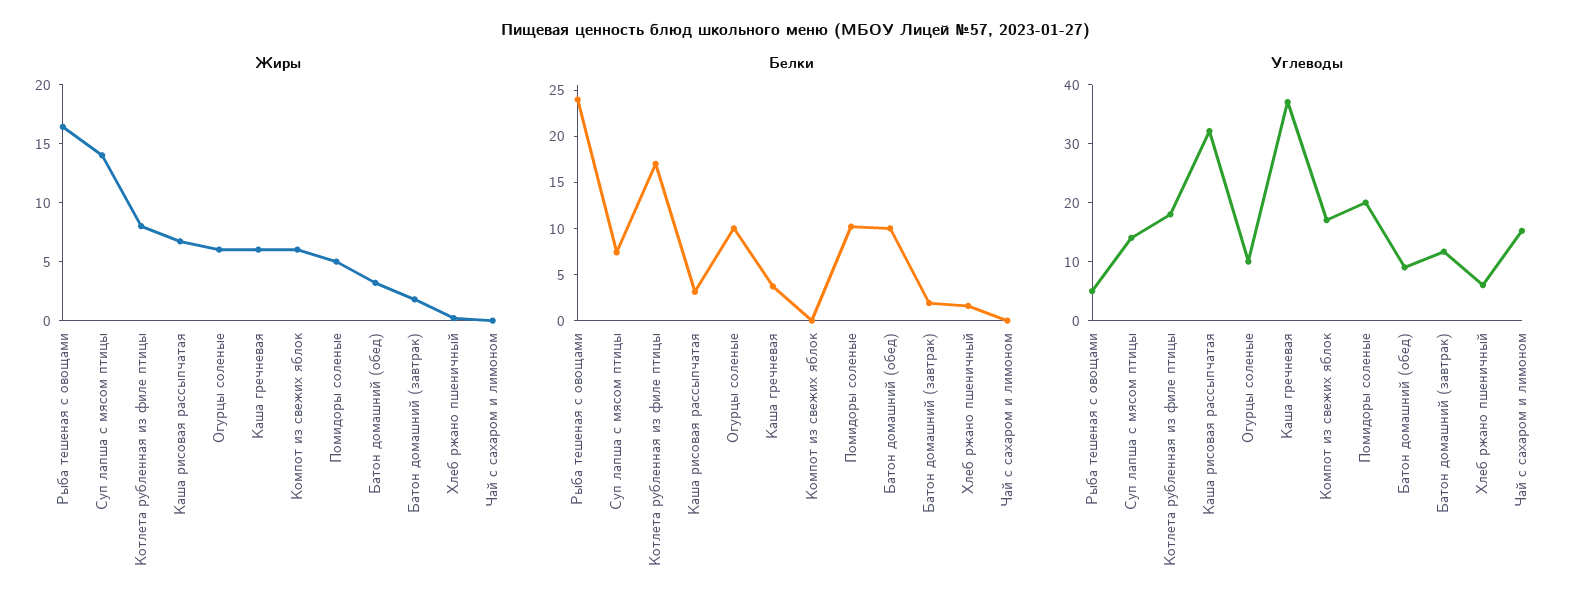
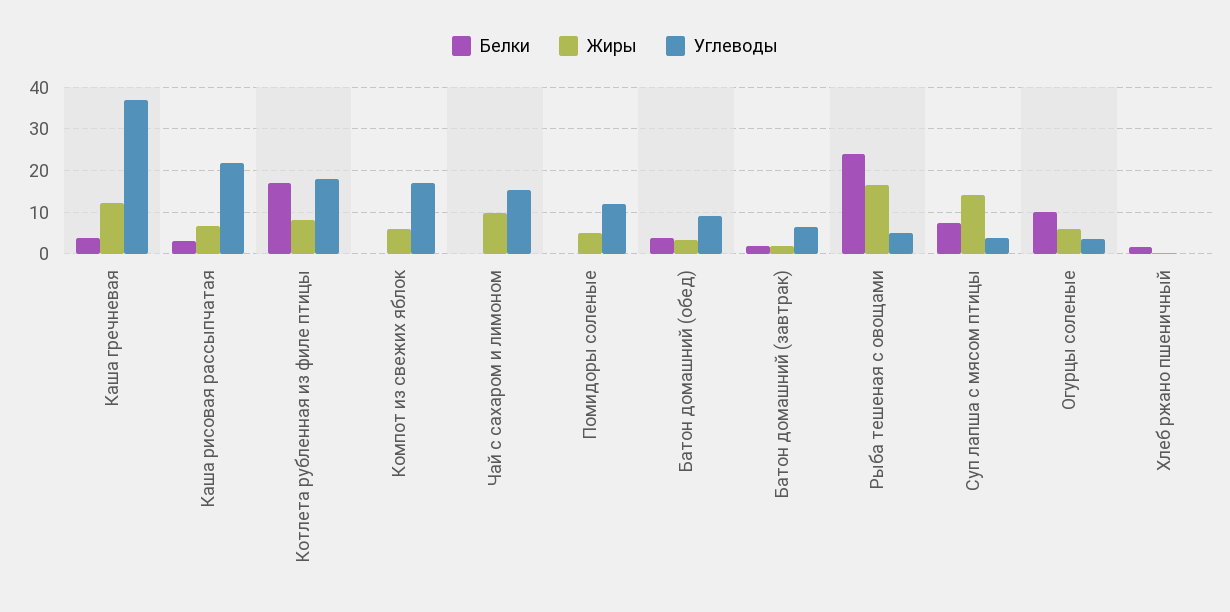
Жиры, Каша гречневая: 6 -> 12
Жиры, Чай с сахаром и лимоном: 0 -> 10
Белки, Помидоры соленые: 10 -> 0
Белки, Батон домашний (обед): 10 -> 4
Углеводы, Суп лапша с мясом птицы: 14 -> 4
Углеводы, Каша рисовая рассыпчатая: 32 -> 22
Углеводы, Огурцы соленые: 10 -> 4
Углеводы, Помидоры соленые: 20 -> 12
Углеводы, Батон домашний (завтрак): 12 -> 6
Углеводы, Хлеб ржано пшеничный: 6 -> 0

